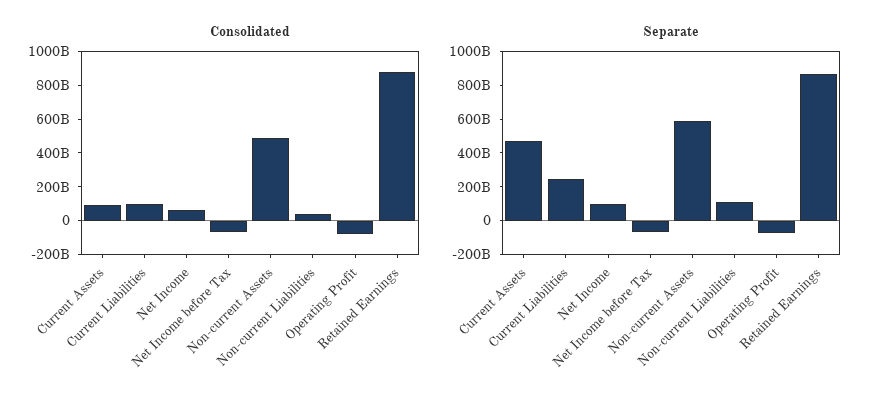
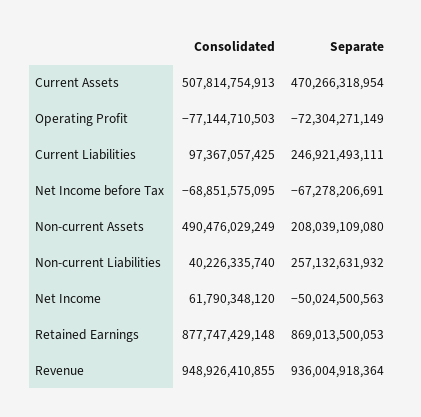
Consolidated, Current Assets: 100000000000 -> 507814754913
Separate, Net Income: 100000000000 -> -50024500563
Separate, Non-current Assets: 600000000000 -> 208039109080
Separate, Non-current Liabilities: 100000000000 -> 257132631932
Consolidated, Revenue: none -> 948926410855
Separate, Revenue: none -> 936004918364

